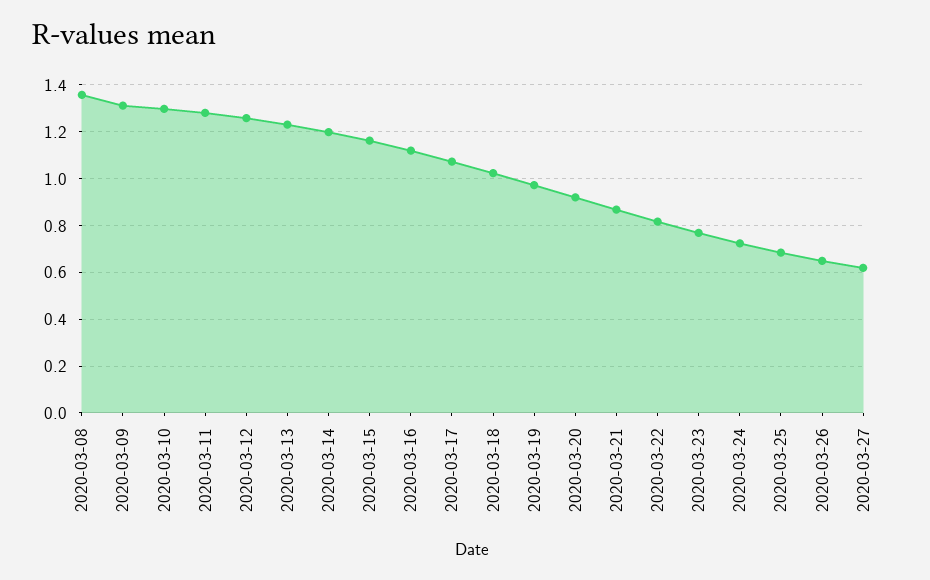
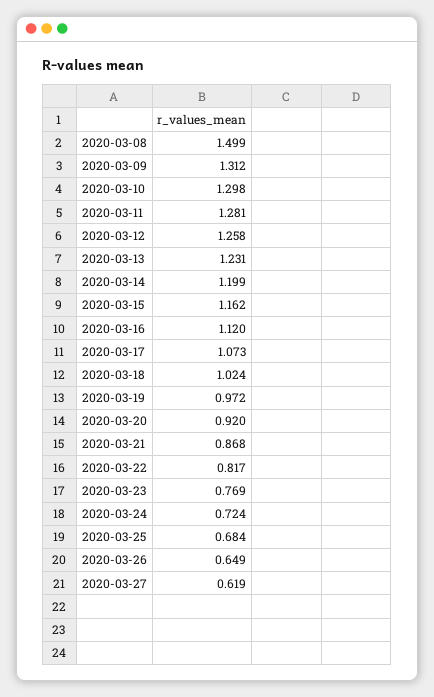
2020-03-08: 1.35 -> 1.499

